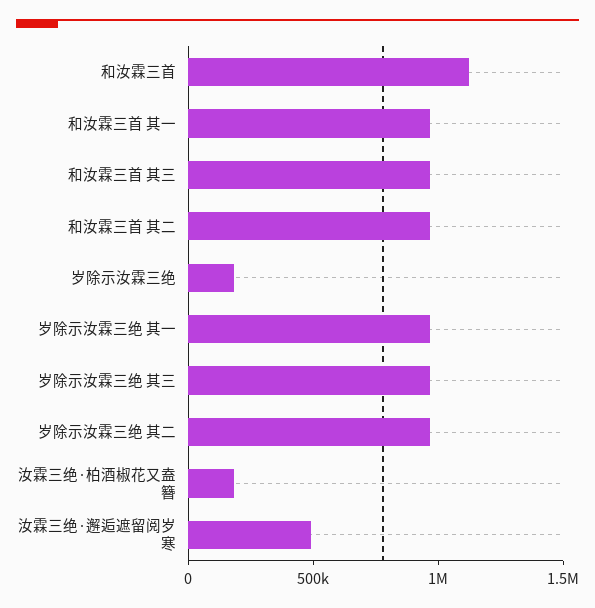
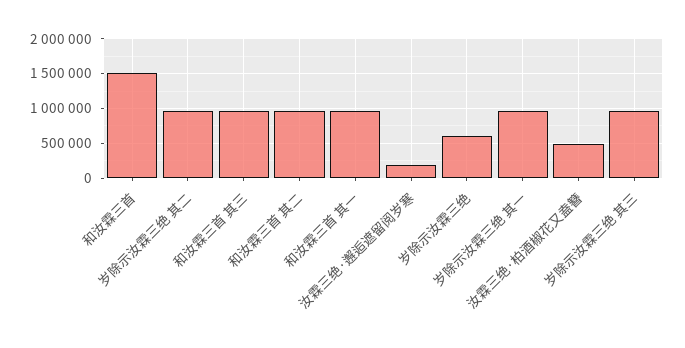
和汝霖三首: 1100000 -> 1500000
岁除示汝霖三绝: 200000 -> 600000
汝霖三绝·柏酒椒花又盍簪: 200000 -> 500000
汝霖三绝·邂逅遮留阅岁寒: 500000 -> 200000

